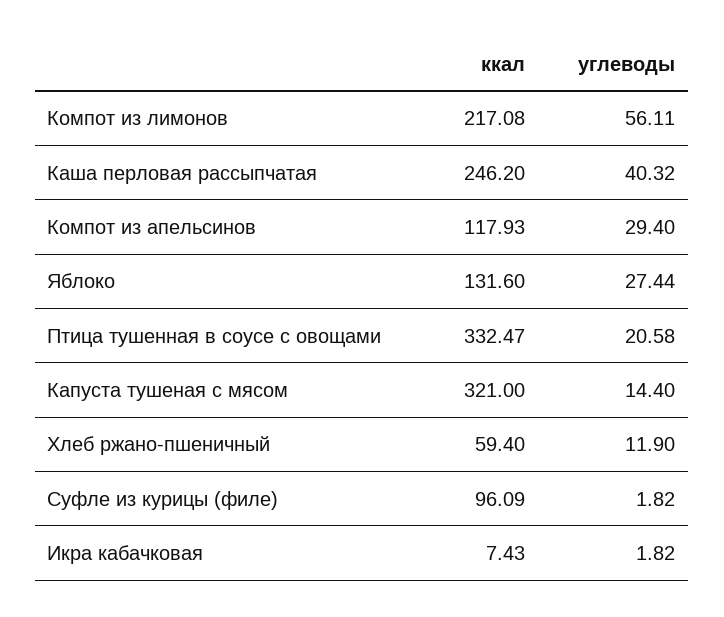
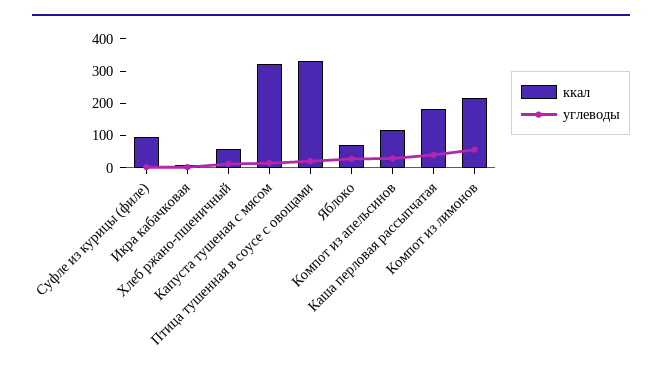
ккал, Каша перловая рассыпчатая: 246.2 -> 175
ккал, Яблоко: 131.6 -> 75

